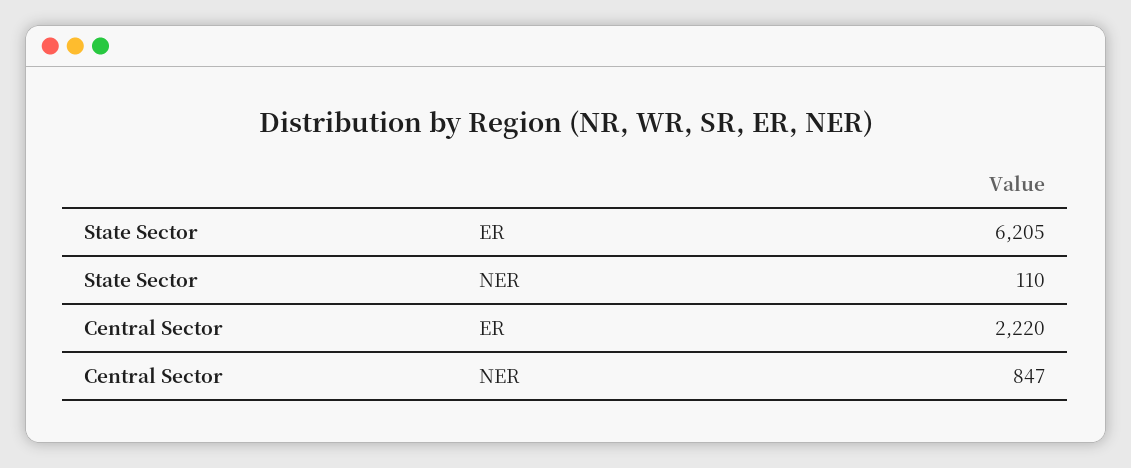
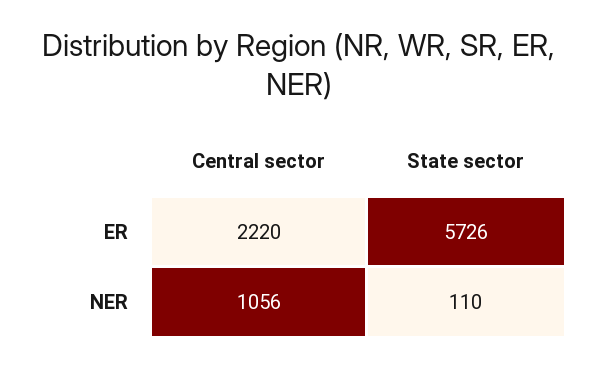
State Sector, ER: 6205 -> 5726
Central Sector, NER: 847 -> 1056

